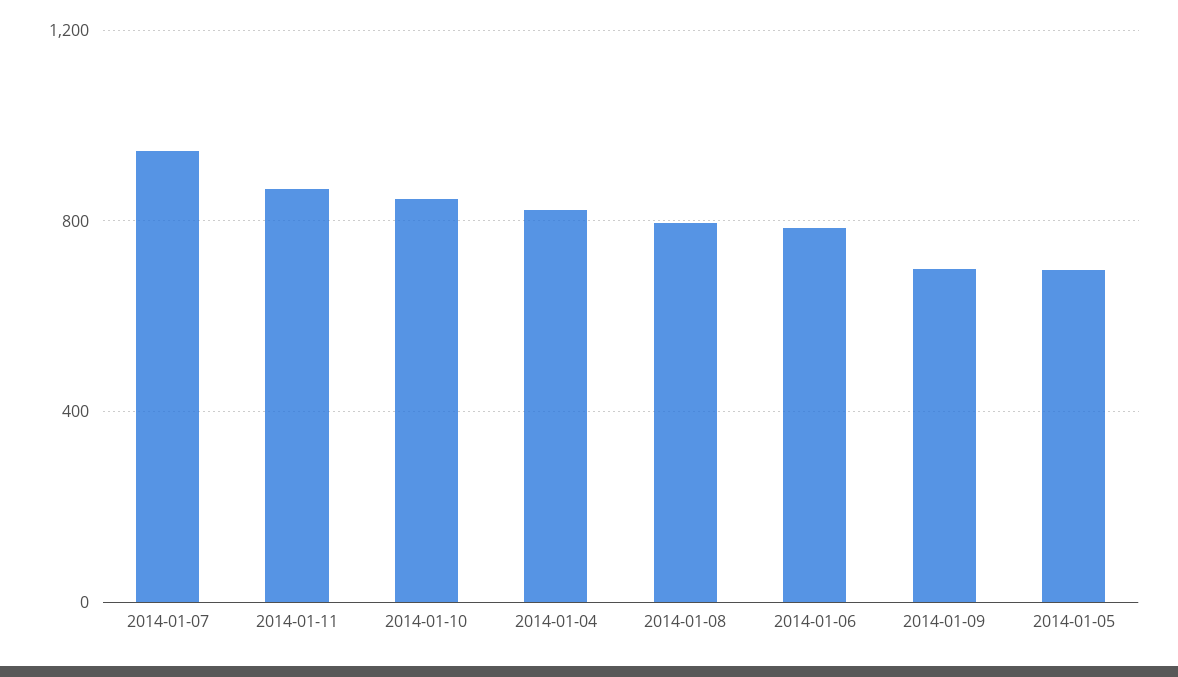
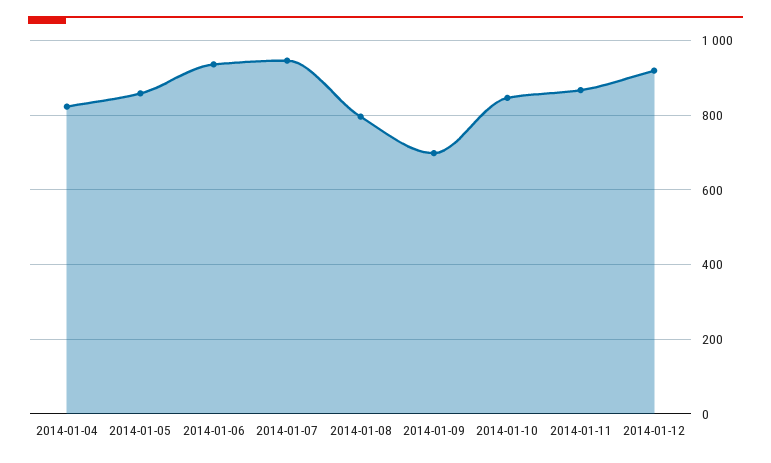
2014-01-06: 800 -> 940
2014-01-05: 700 -> 860
2014-01-12: none -> 920

